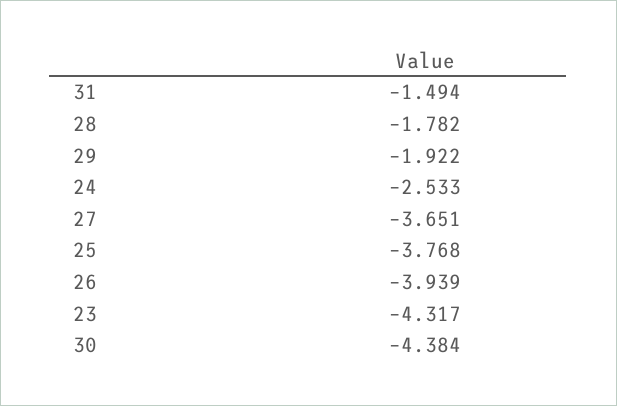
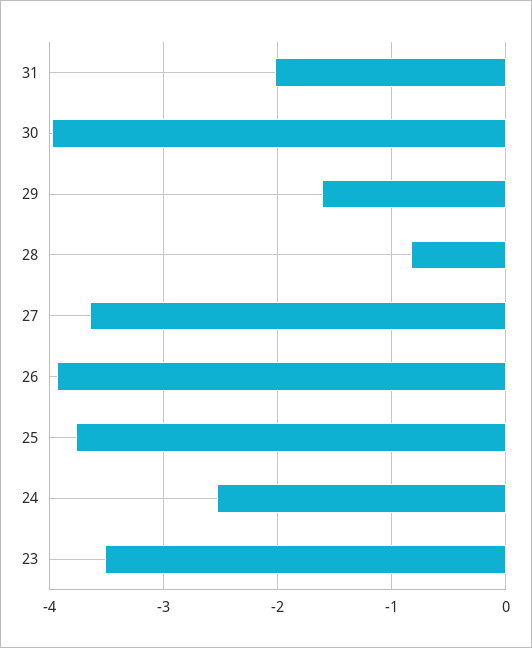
31: -1.494 -> -2
28: -1.782 -> -0.8
29: -1.922 -> -1.6
23: -4.317 -> -3.5
30: -4.384 -> -4

